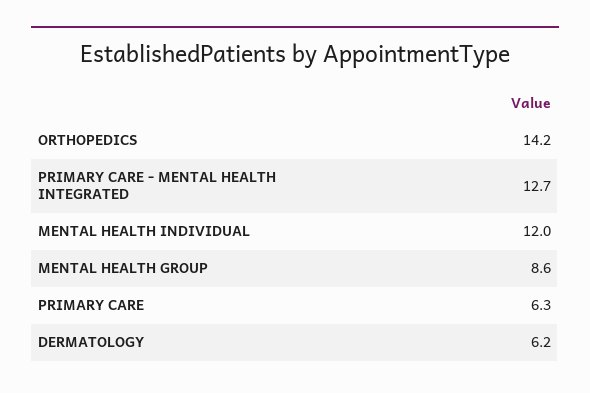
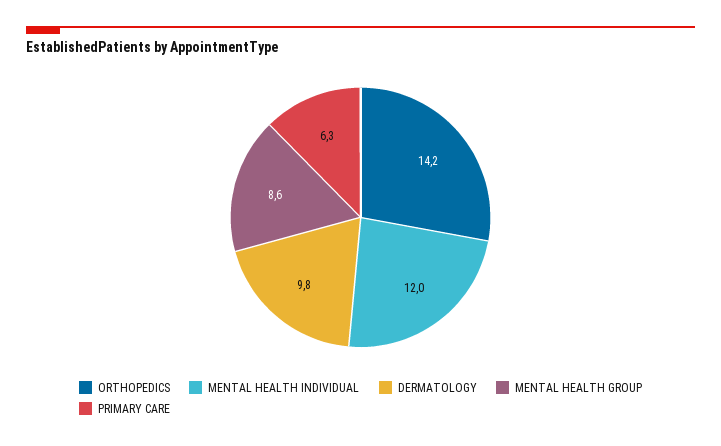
PRIMARY CARE - MENTAL HEALTH INTEGRATED: 12.7 -> none
DERMATOLOGY: 6.2 -> 9.8

